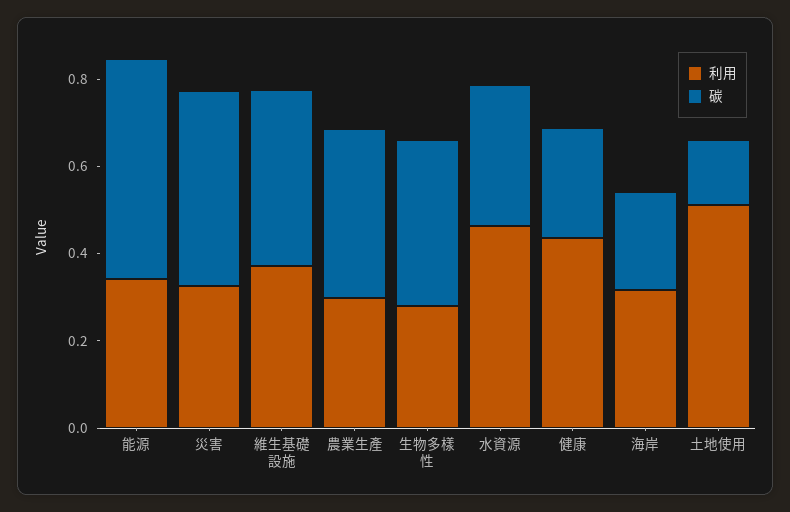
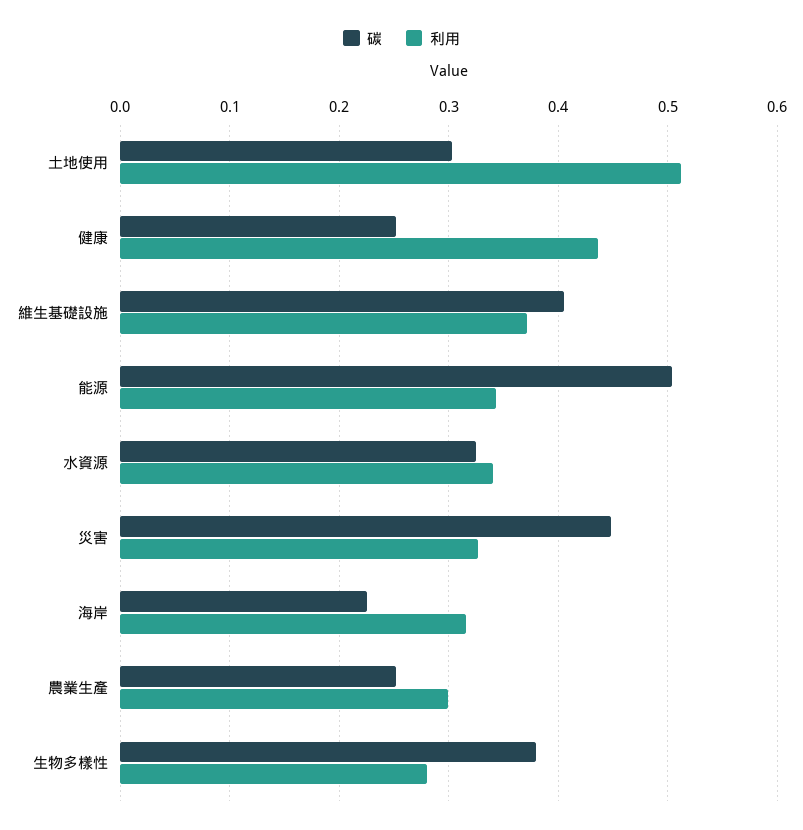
碳, 農業生產: 0.4 -> 0.25
利用, 水資源: 0.45 -> 0.34
碳, 土地使用: 0.15 -> 0.3

